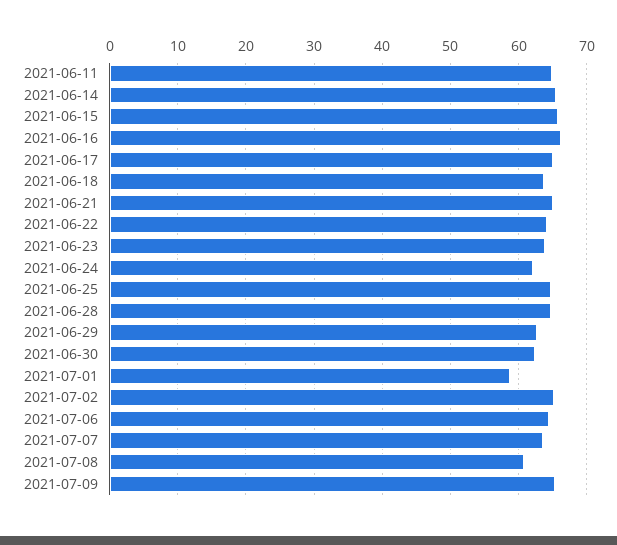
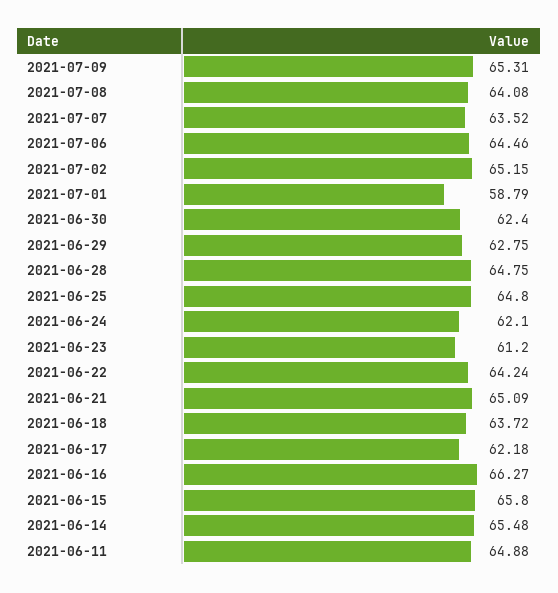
2021-06-17: 65 -> 62.18
2021-06-23: 64 -> 61.2
2021-07-08: 61 -> 64.08

